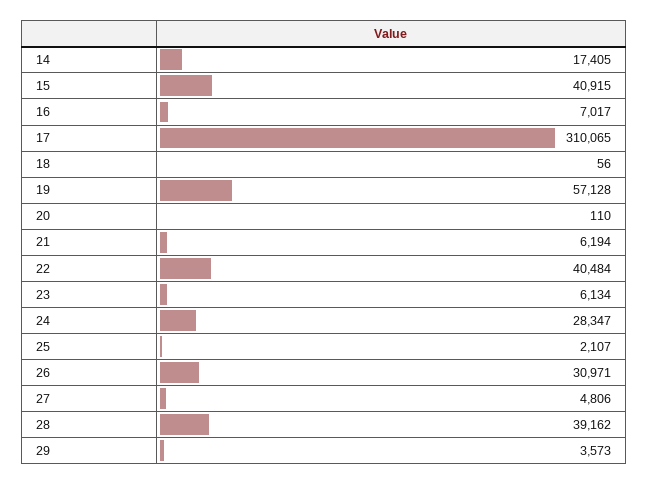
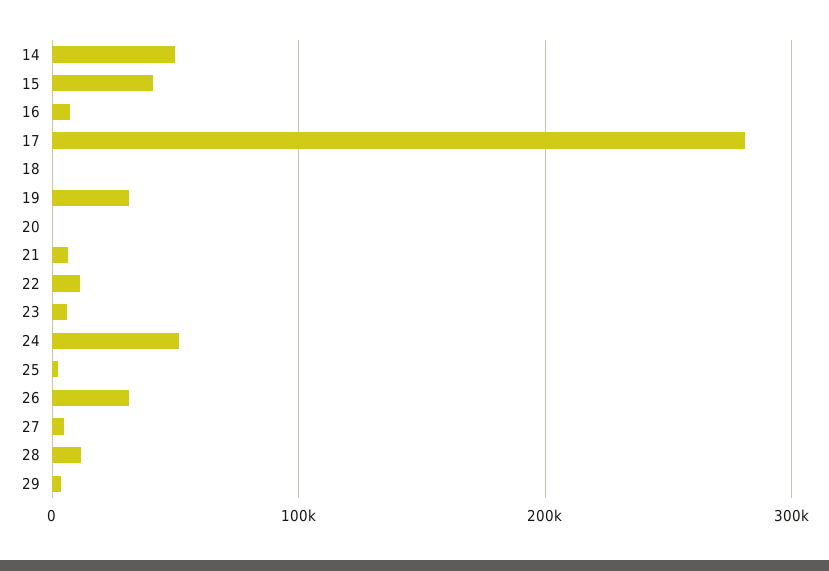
14: 17405 -> 50000
17: 310065 -> 280000
19: 57128 -> 30000
22: 40484 -> 10000
24: 28347 -> 50000
28: 39162 -> 10000

